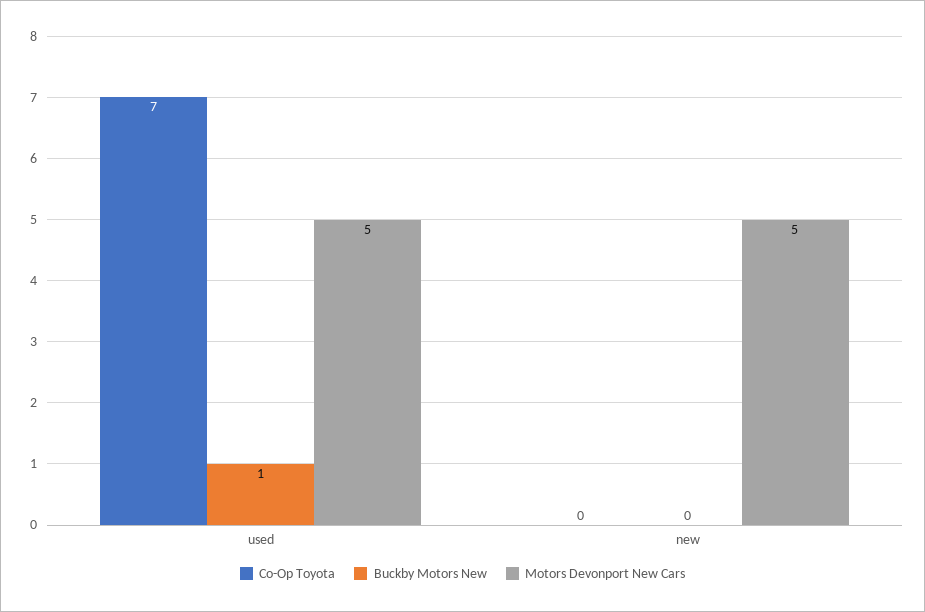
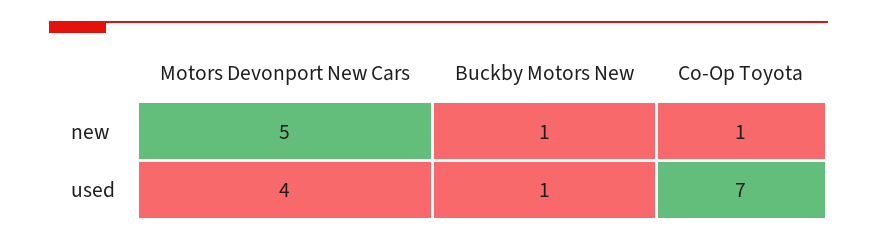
Motors Devonport New Cars, used: 5 -> 4
Co-Op Toyota, new: 0 -> 1
Buckby Motors New, new: 0 -> 1

